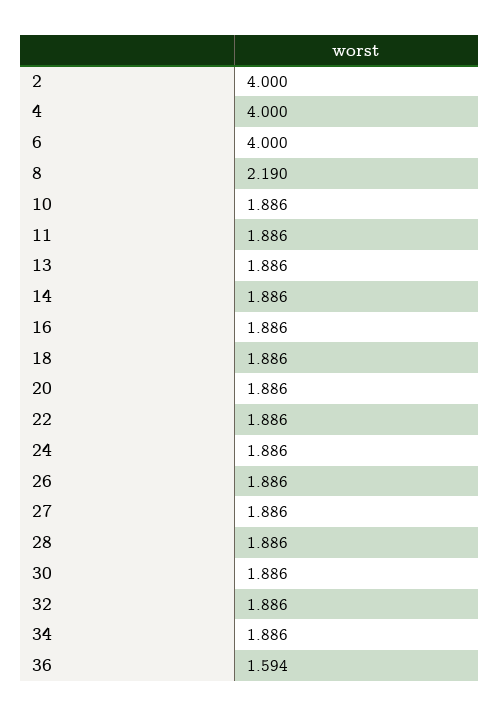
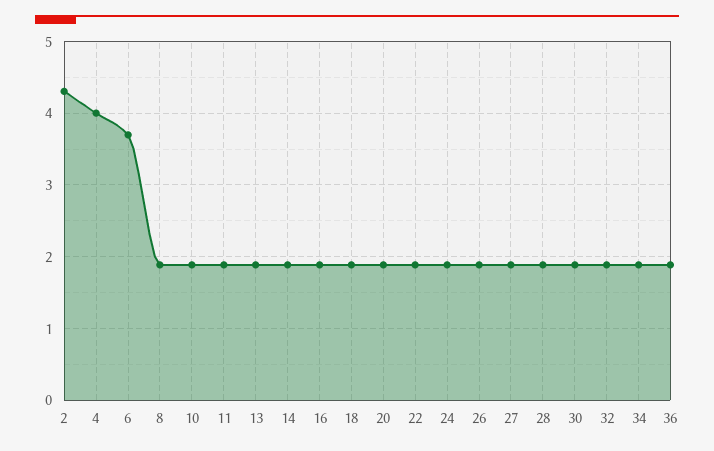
2: 4 -> 4.3
6: 4 -> 3.7
8: 2.19 -> 1.9
36: 1.594 -> 1.9

